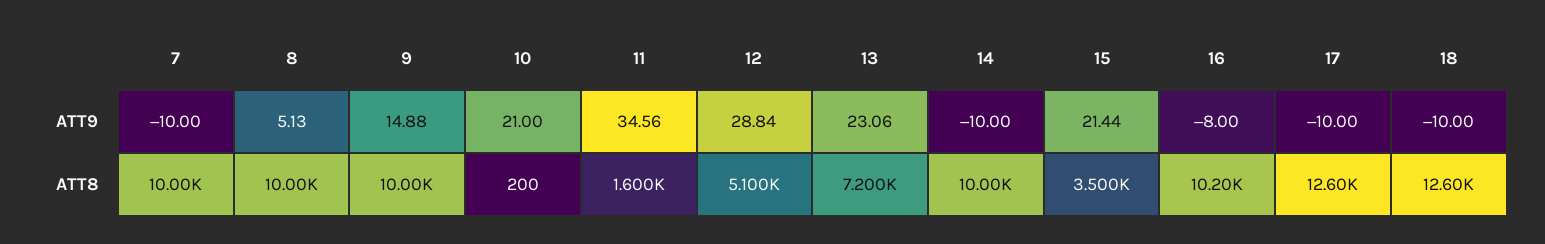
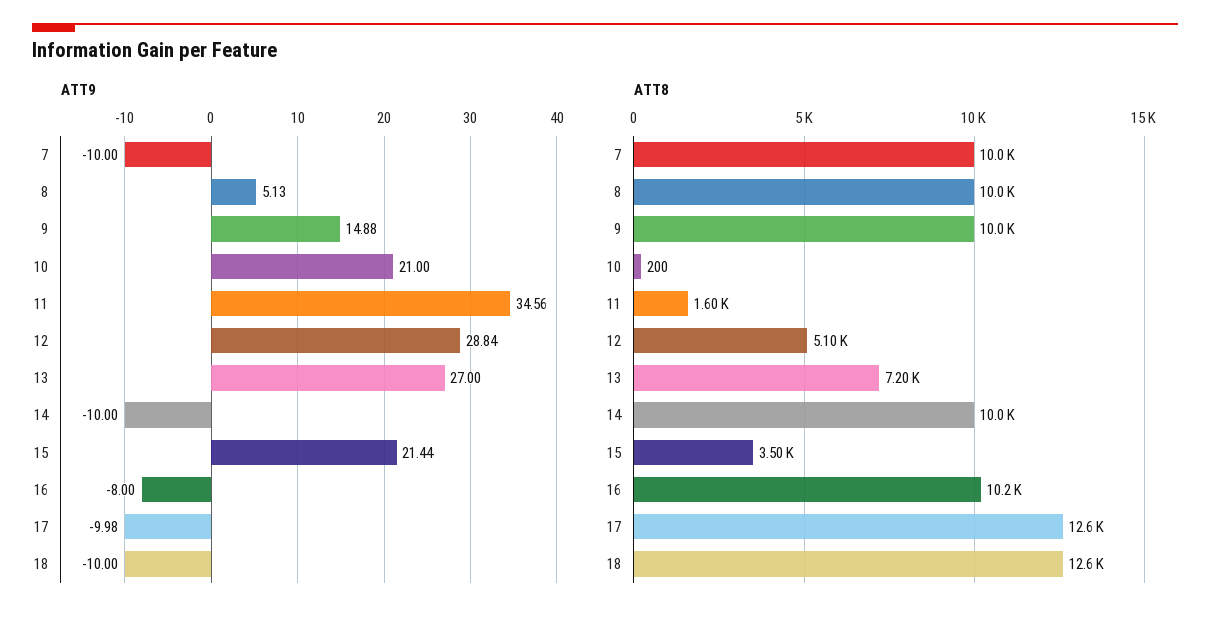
ATT9, 13: 23.06 -> 27
ATT9, 17: -10 -> -9.98

